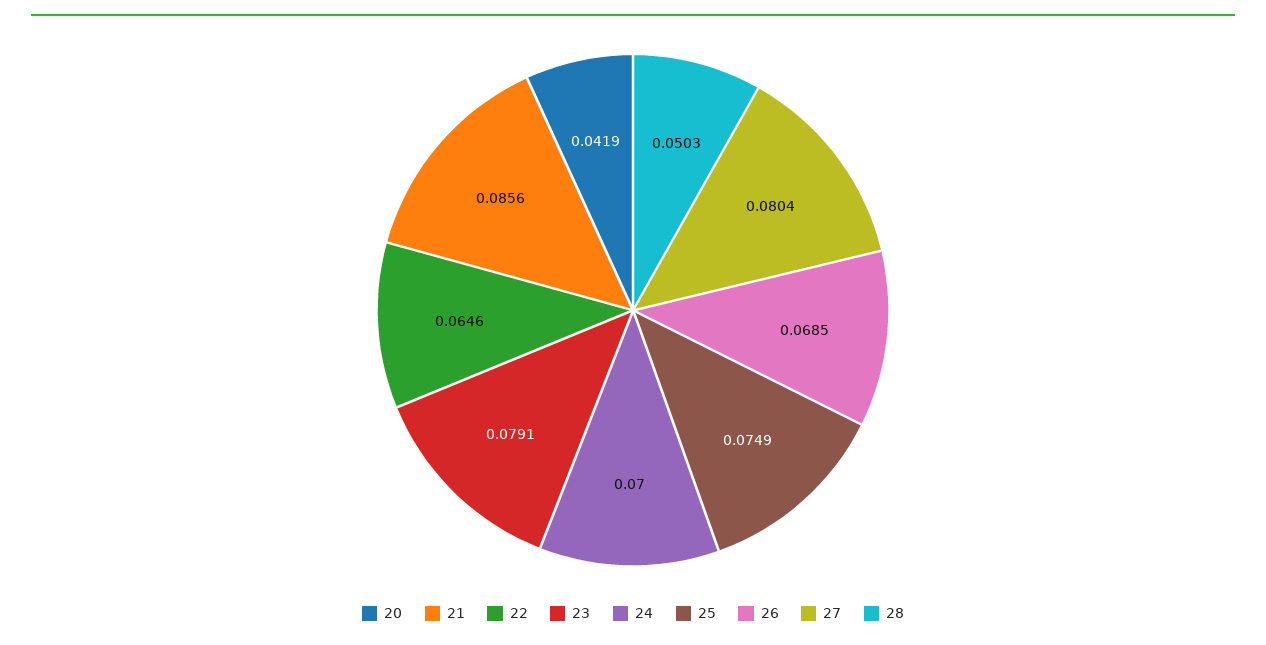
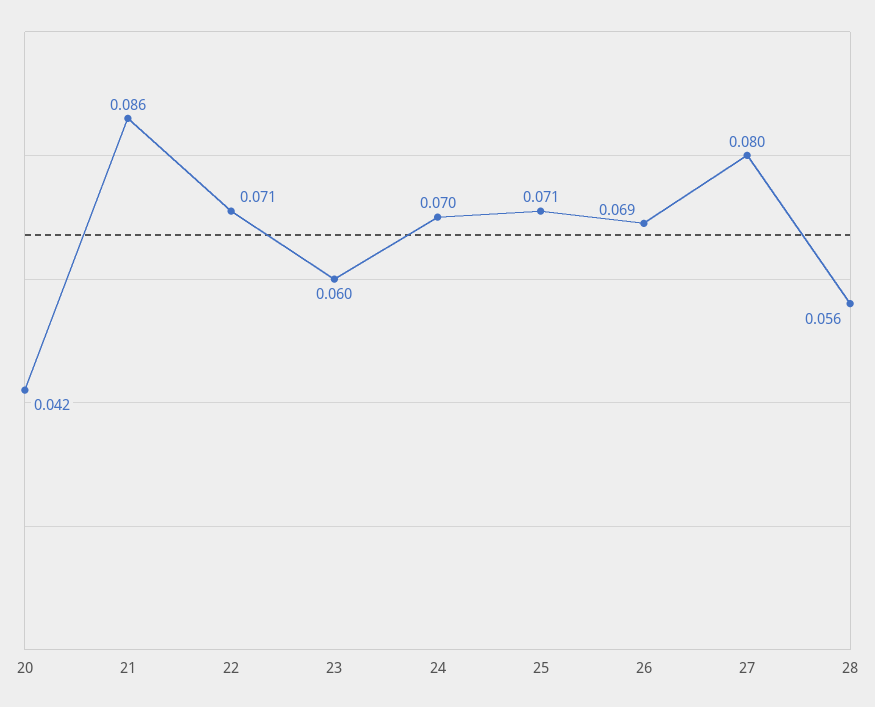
22: 0.0646 -> 0.071
23: 0.0791 -> 0.06
25: 0.0749 -> 0.071
28: 0.0503 -> 0.056

